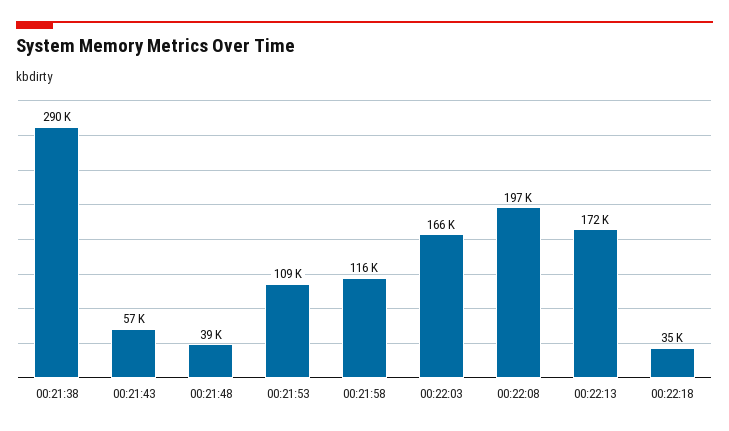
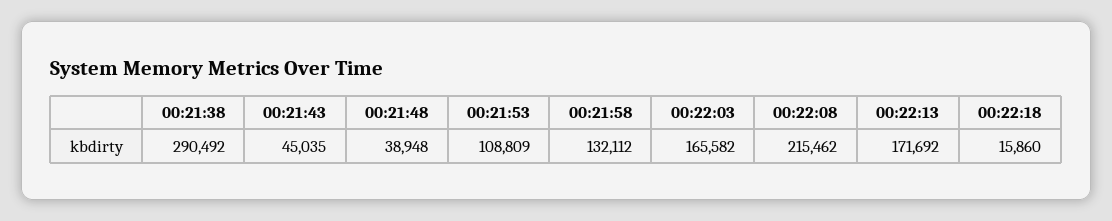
00:21:43: 57000 -> 45035
00:21:58: 116000 -> 132112
00:22:08: 197000 -> 215462
00:22:18: 35000 -> 15860

